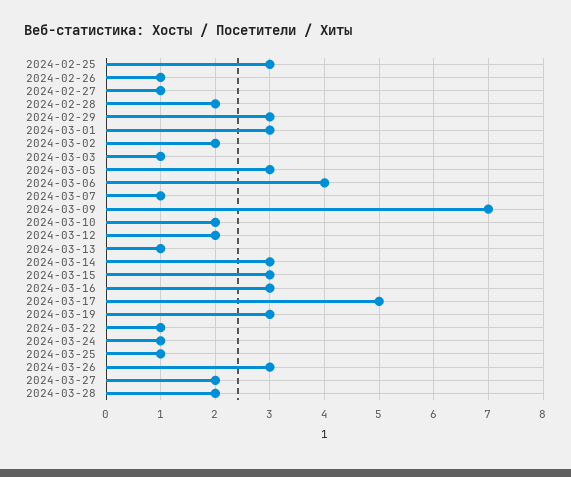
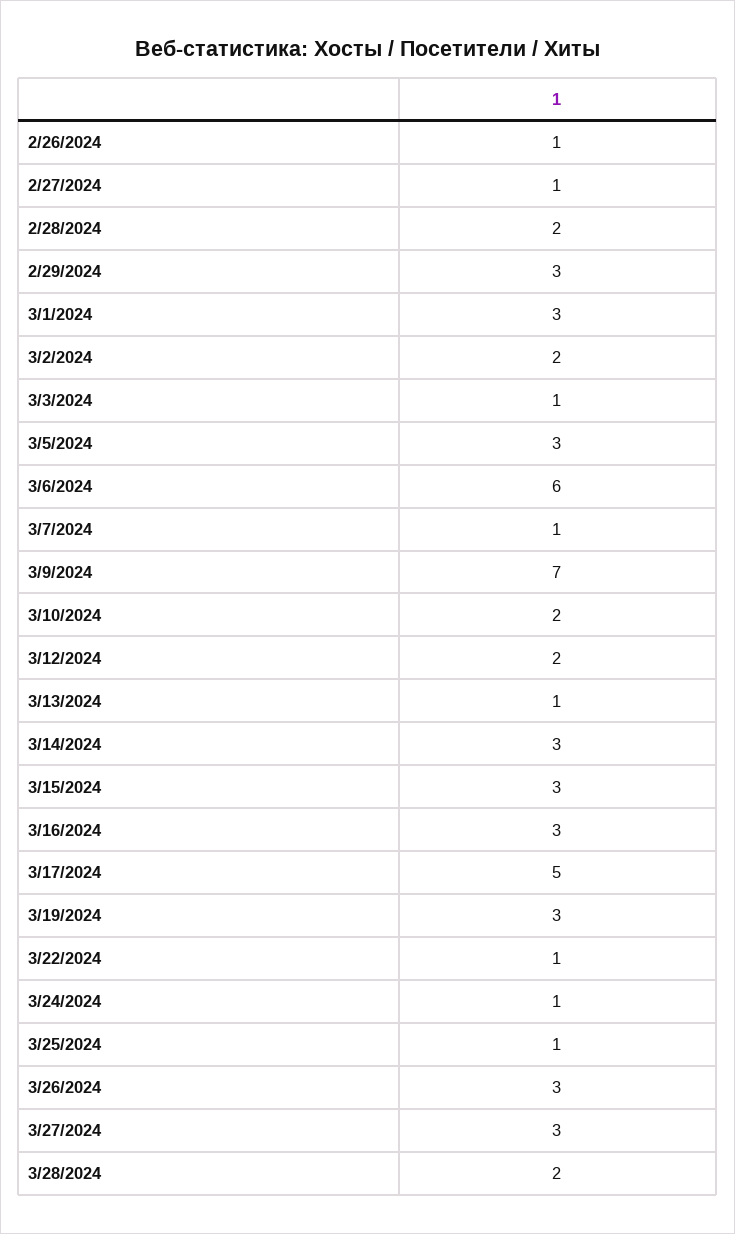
2024-02-25: 3 -> none
2024-03-06: 4 -> 6
2024-03-27: 2 -> 3

